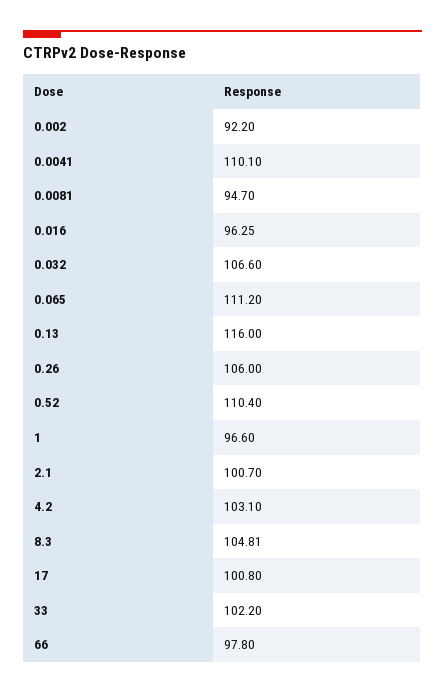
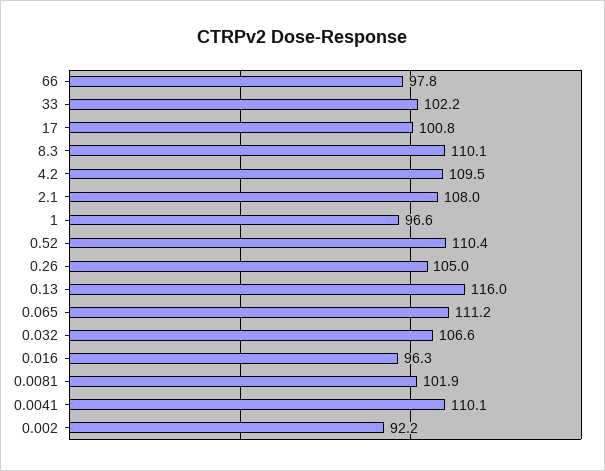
0.0081: 94.7 -> 101.9
0.26: 106 -> 105
2.1: 100.7 -> 108
4.2: 103.1 -> 109.5
8.3: 104.81 -> 110.1

